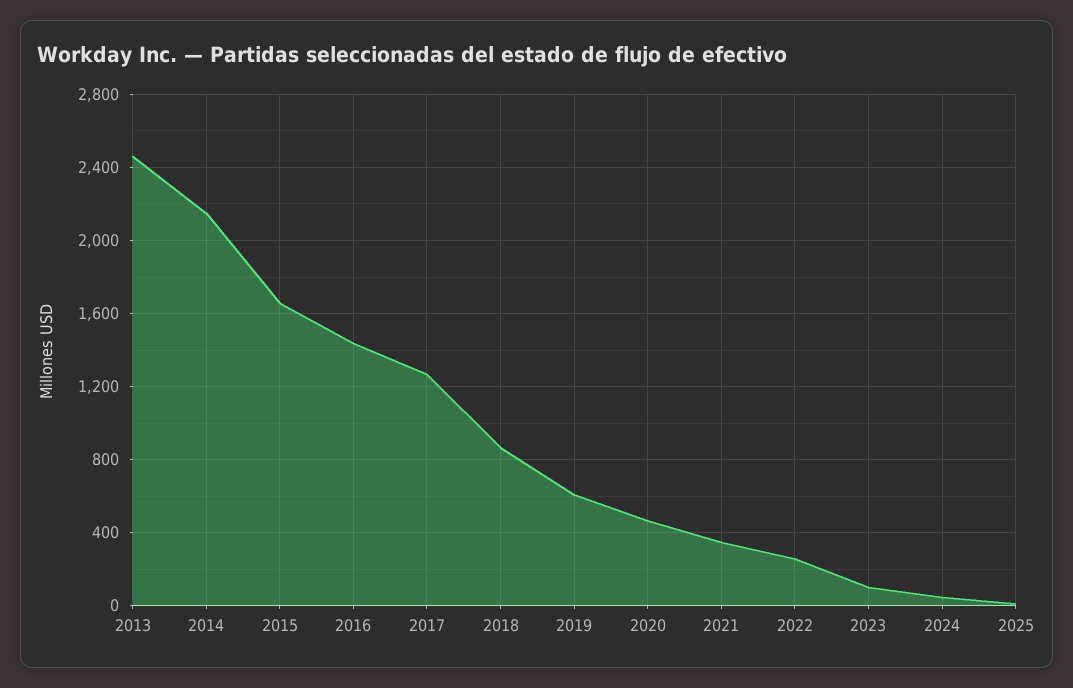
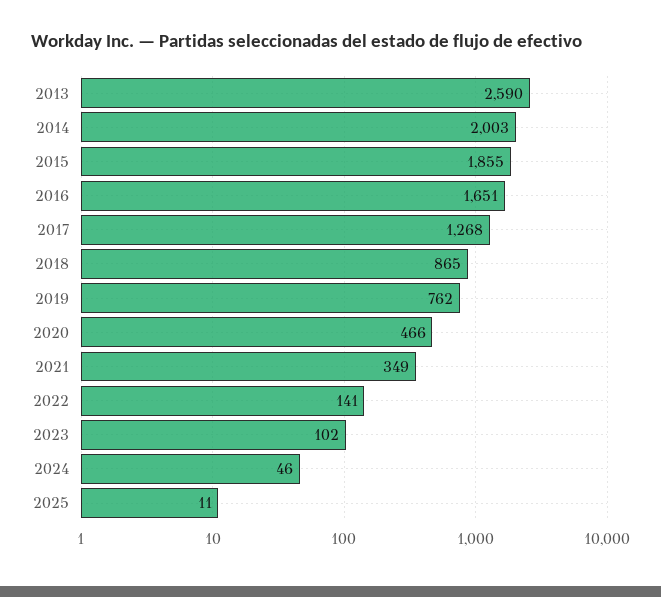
2013: 2450 -> 2590
2014: 2150 -> 2003
2015: 1650 -> 1855
2016: 1450 -> 1651
2019: 600 -> 762
2022: 250 -> 141

